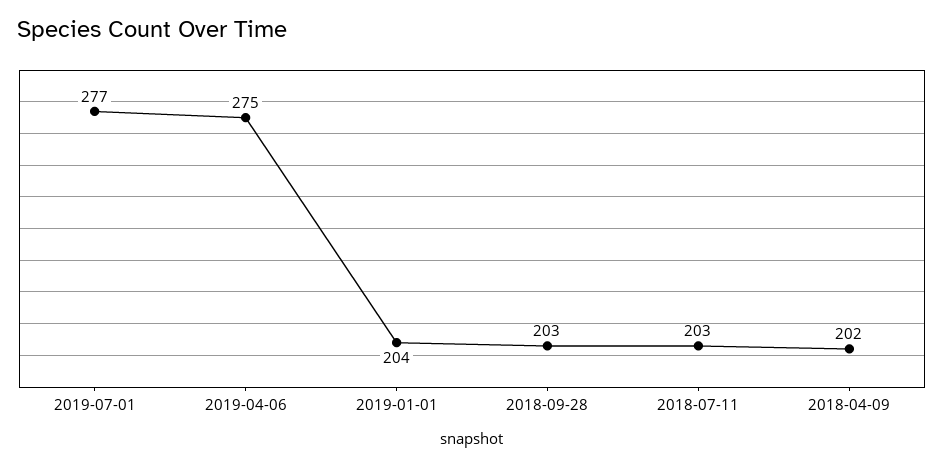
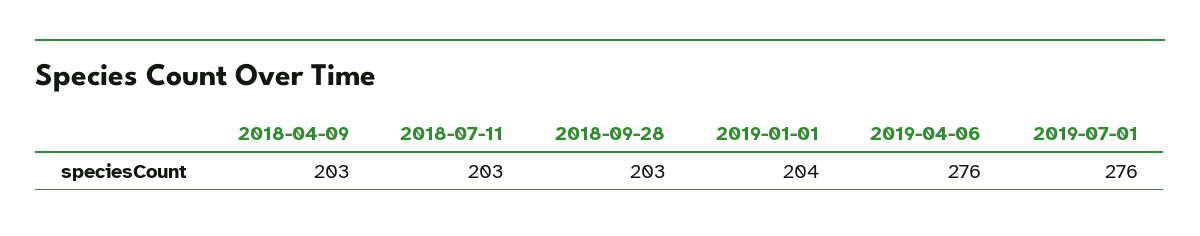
2019-07-01: 277 -> 276
2019-04-06: 275 -> 276
2018-04-09: 202 -> 203

